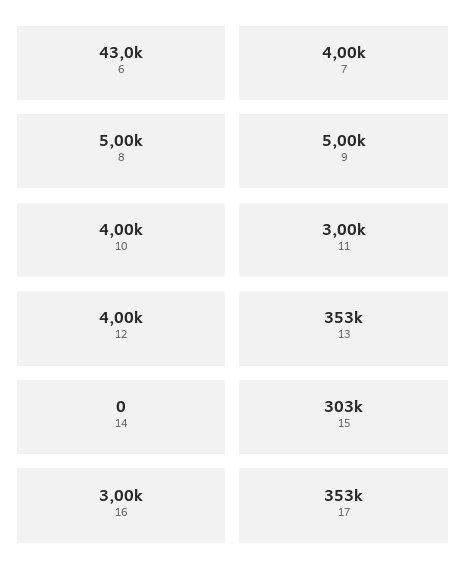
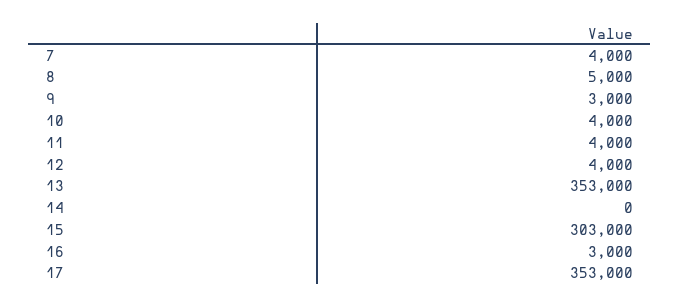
6: 43000 -> none
9: 5000 -> 3000
11: 3000 -> 4000

